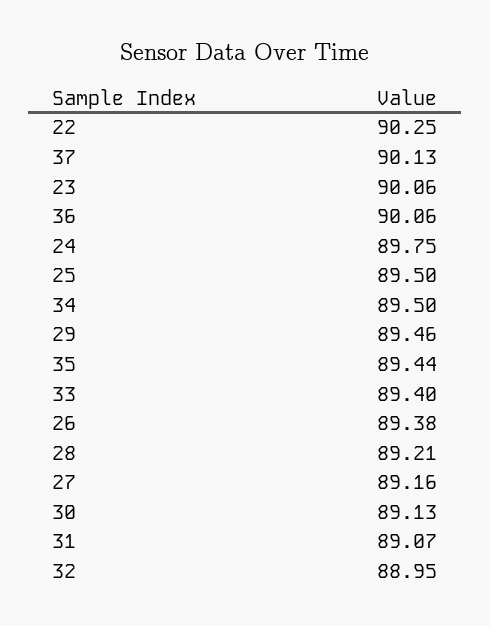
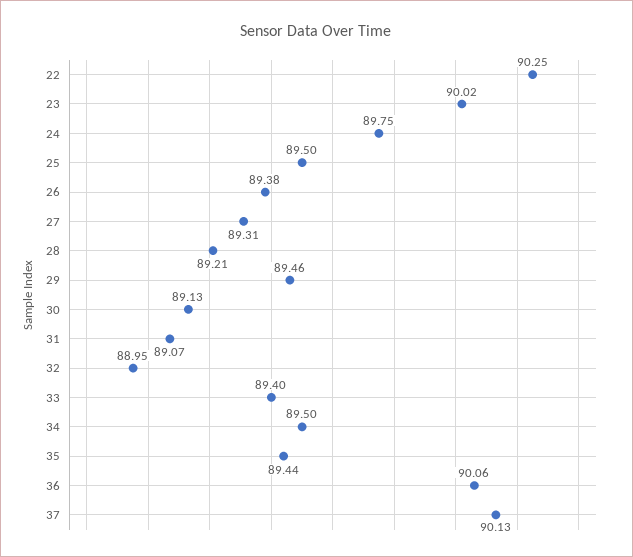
23: 90.06 -> 90.02
27: 89.16 -> 89.31

